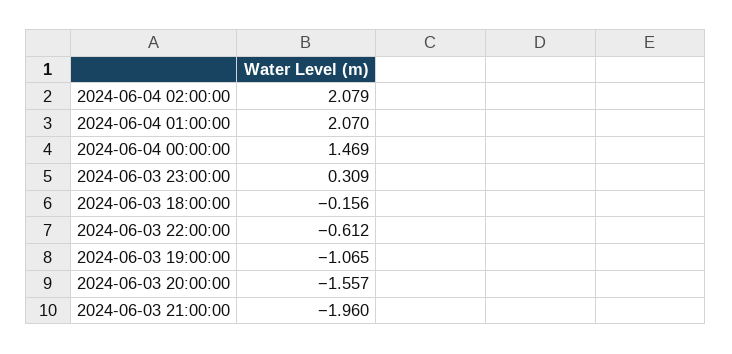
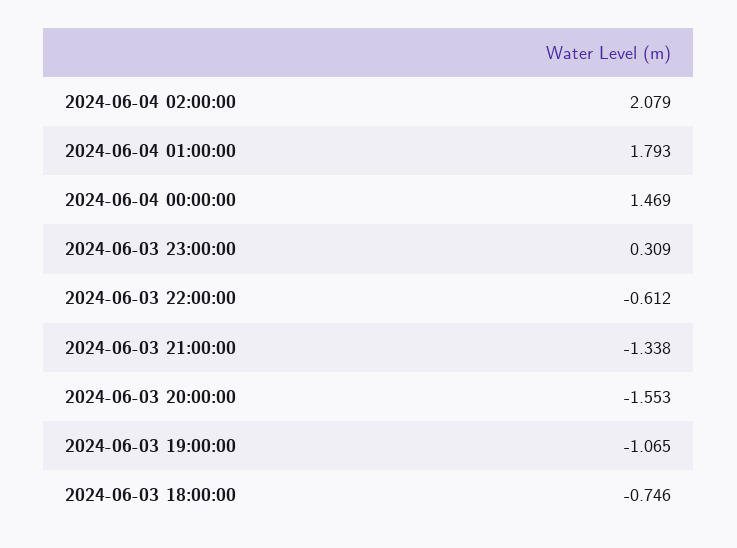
2024-06-04 01:00:00: 2.07 -> 1.793
2024-06-03 18:00:00: -0.156 -> -0.746
2024-06-03 20:00:00: -1.557 -> -1.553
2024-06-03 21:00:00: -1.96 -> -1.338

